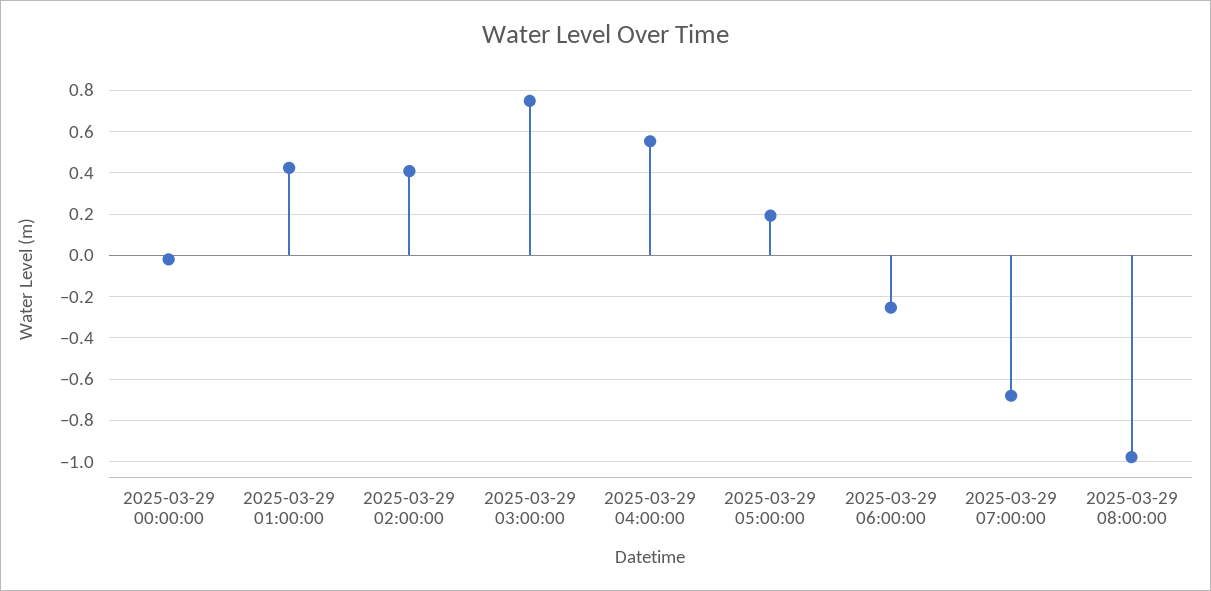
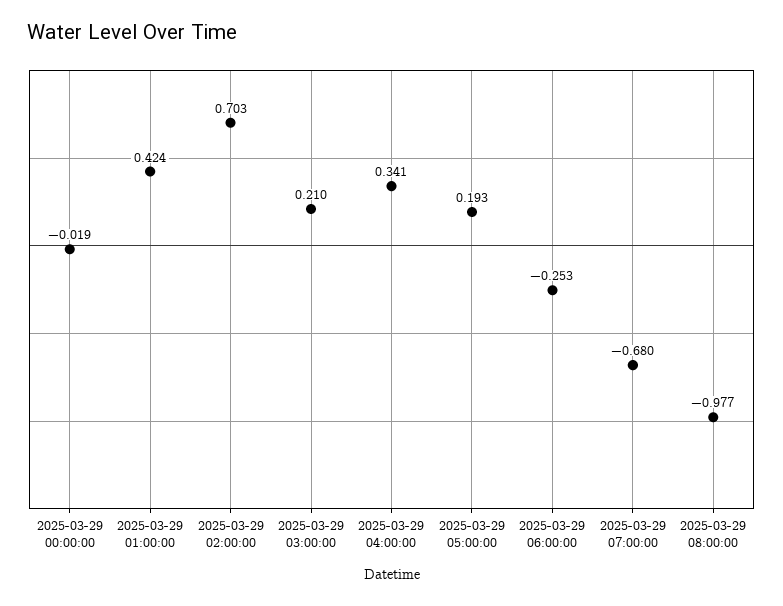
2025-03-29 02:00:00: 0.4 -> 0.703
2025-03-29 03:00:00: 0.75 -> 0.21
2025-03-29 04:00:00: 0.55 -> 0.341

